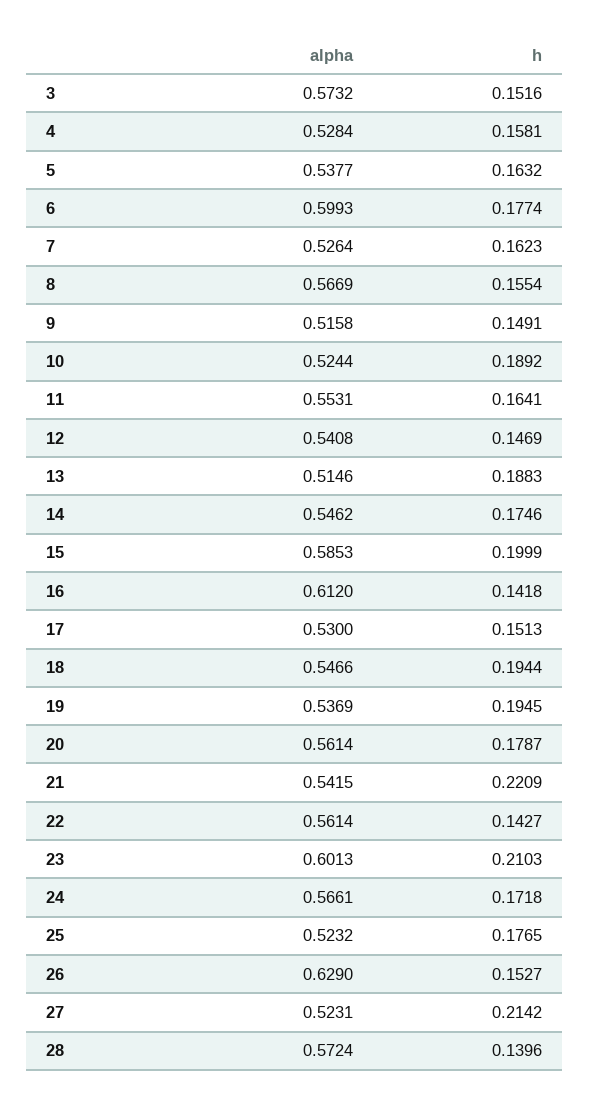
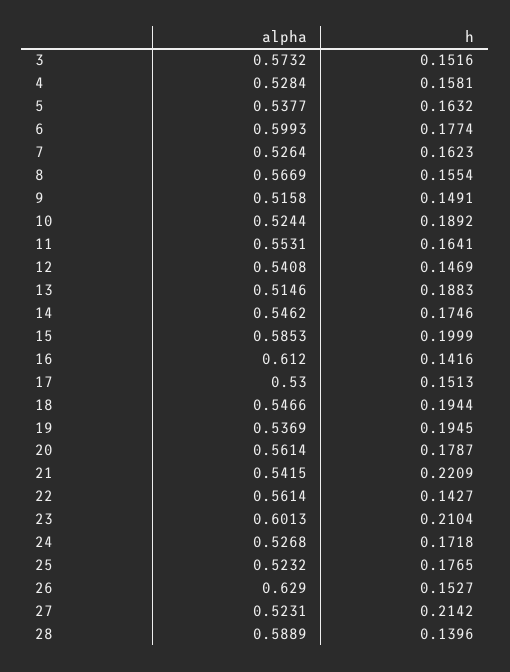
h, 16: 0.1418 -> 0.1416
h, 23: 0.2103 -> 0.2104
alpha, 24: 0.5661 -> 0.5268
alpha, 28: 0.5724 -> 0.5889

